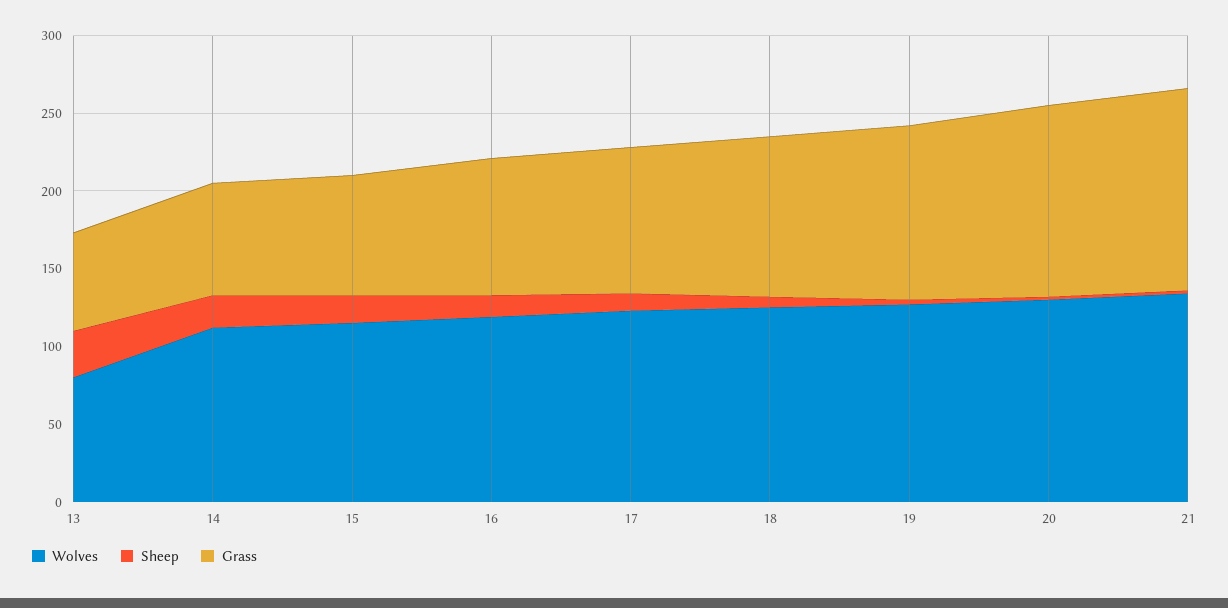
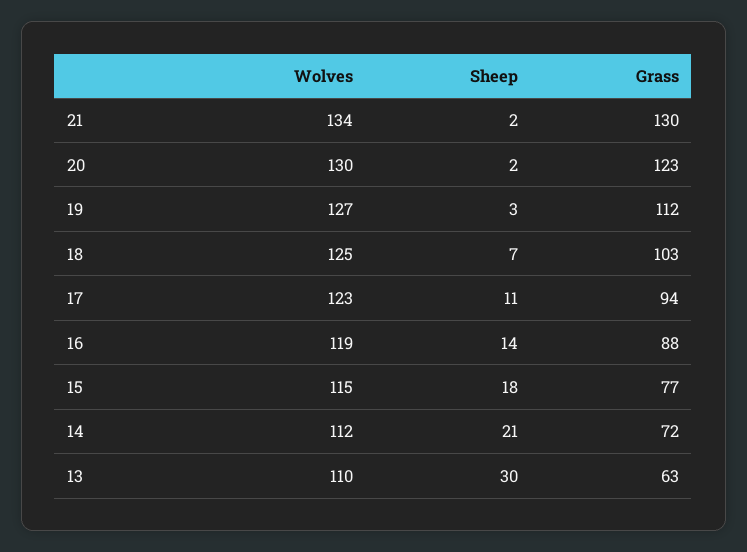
Wolves, 13: 80 -> 110

